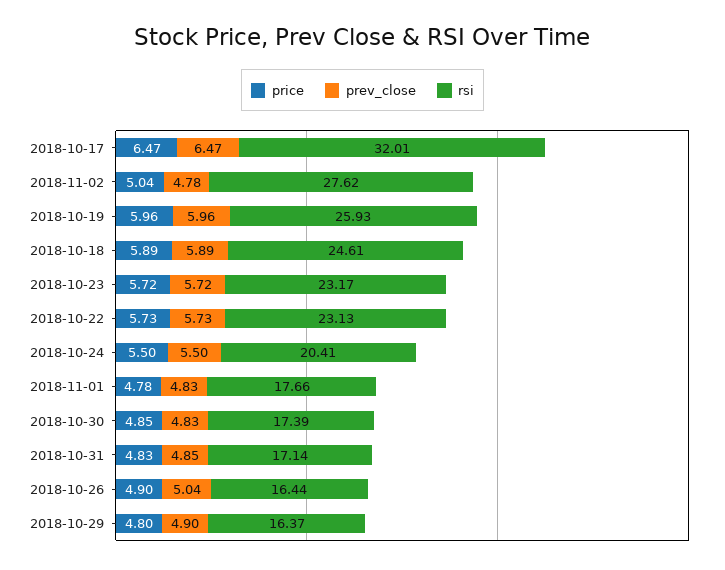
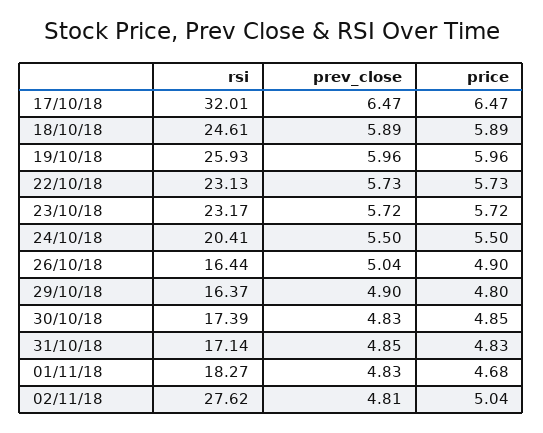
prev_close, 2018-11-02: 4.78 -> 4.81
price, 2018-11-01: 4.78 -> 4.68
rsi, 2018-11-01: 17.66 -> 18.27

